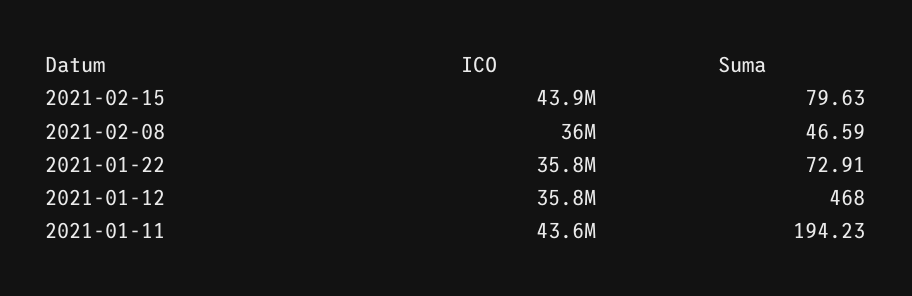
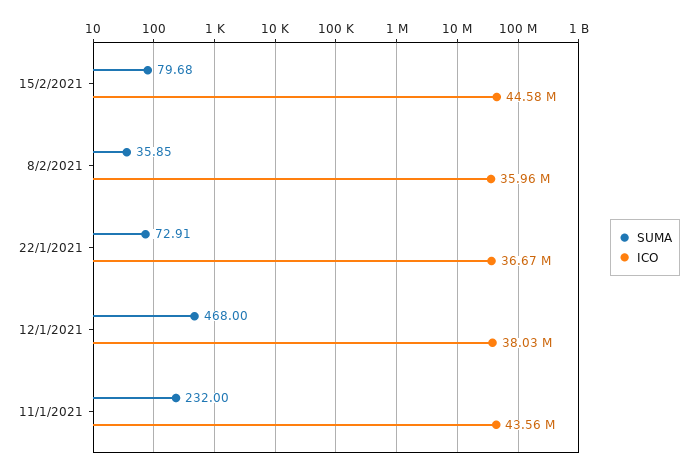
ICO, 2021-02-15: 43900000 -> 44580000
Suma, 2021-02-15: 79.63 -> 79.68
Suma, 2021-02-08: 46.59 -> 35.85
ICO, 2021-01-22: 35800000 -> 36670000
ICO, 2021-01-12: 35800000 -> 38030000
Suma, 2021-01-11: 194.23 -> 232

